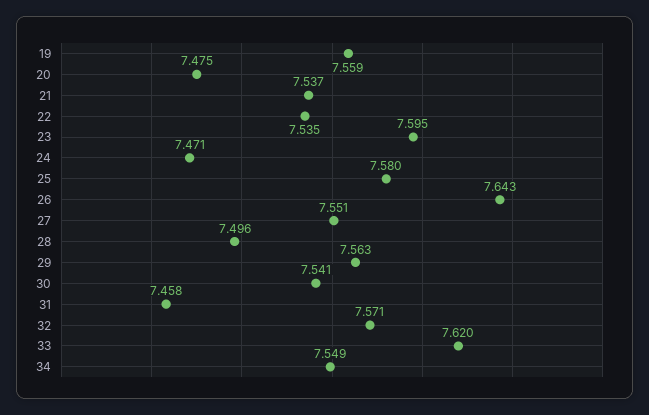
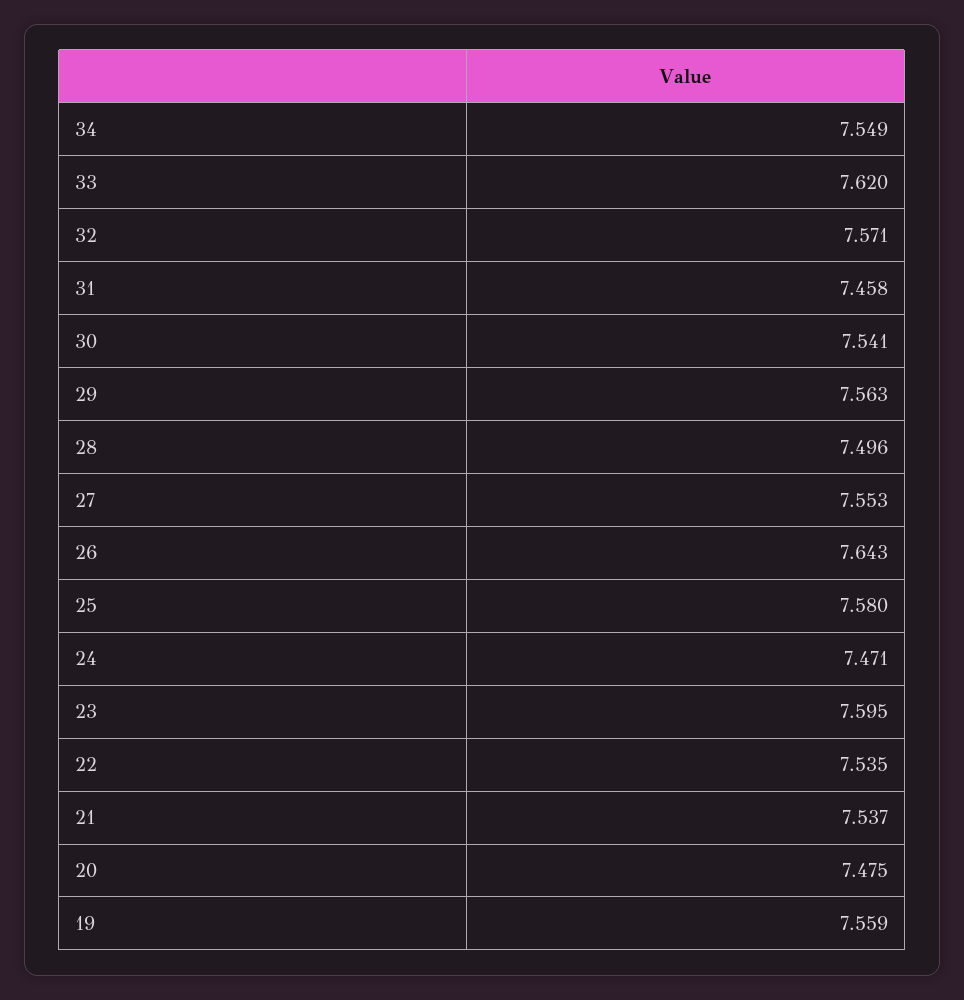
27: 7.551 -> 7.553

